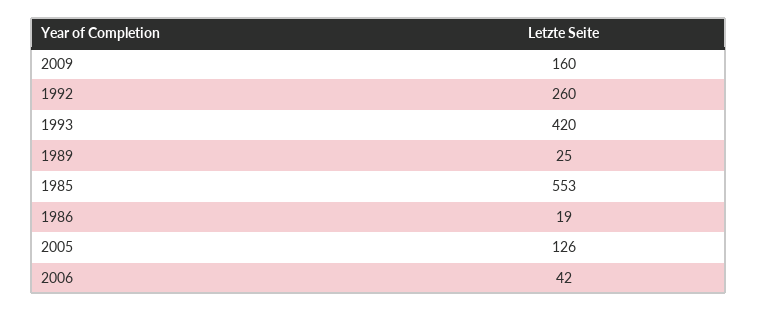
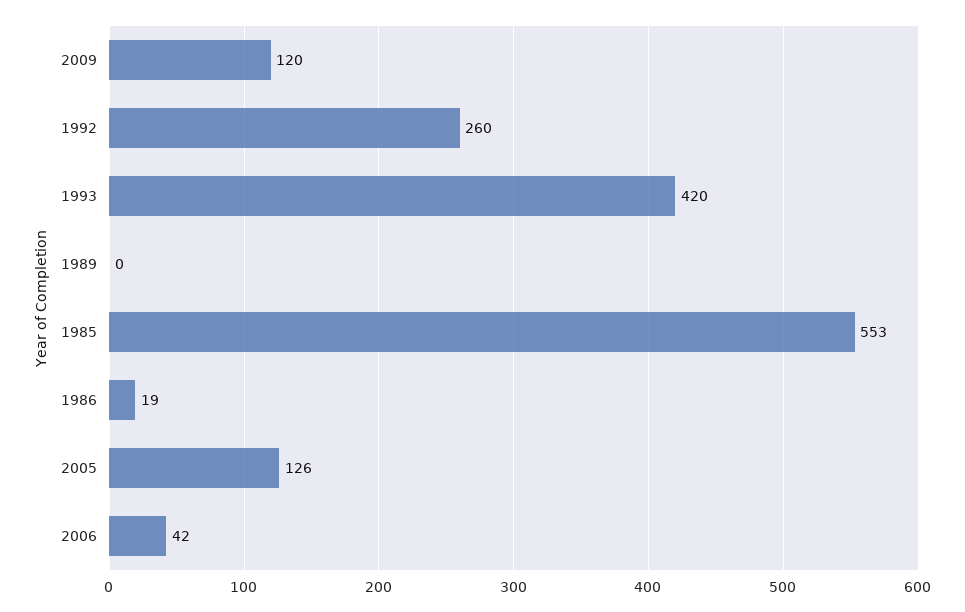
2009: 160 -> 120
1989: 25 -> 0

